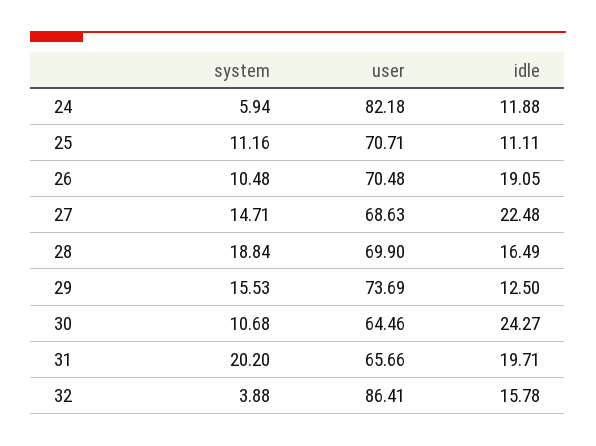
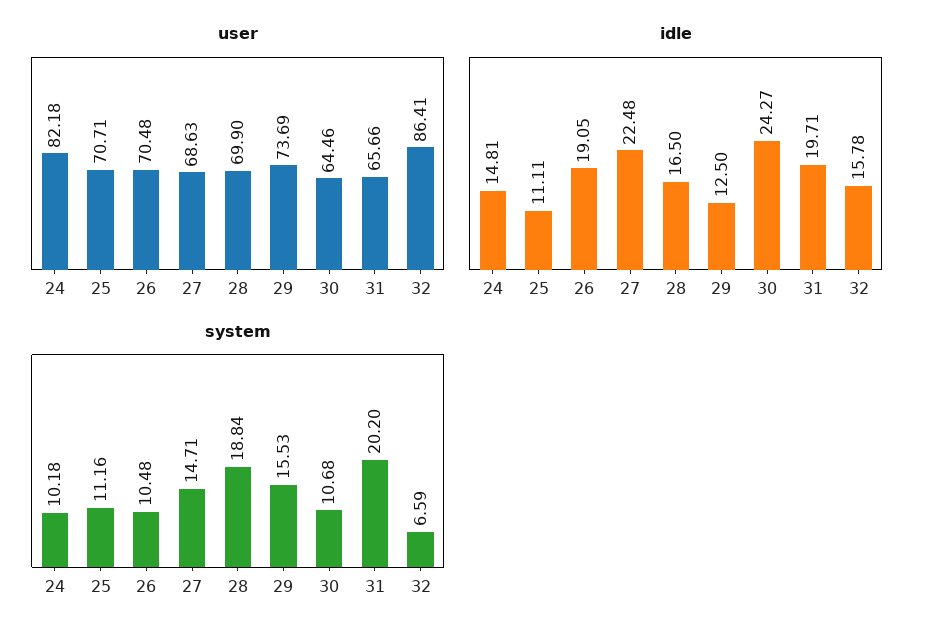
system, 24: 5.94 -> 10.18
idle, 24: 11.88 -> 14.81
idle, 28: 16.49 -> 16.5
system, 32: 3.88 -> 6.59

